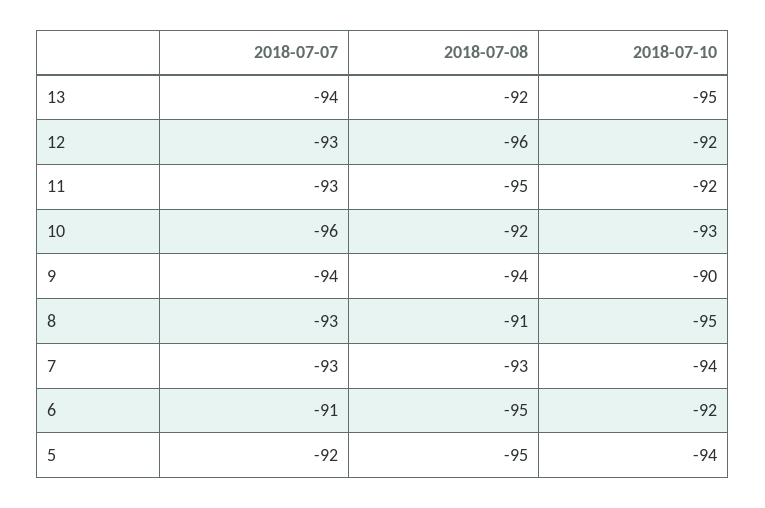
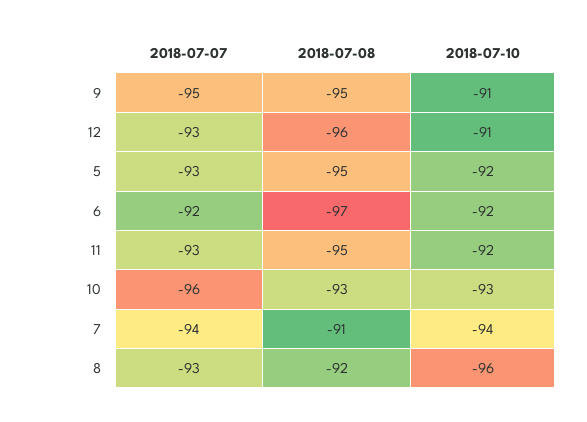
2018-07-07, 13: -94 -> none
2018-07-08, 13: -92 -> none
2018-07-10, 13: -95 -> none
2018-07-10, 12: -92 -> -91
2018-07-08, 10: -92 -> -93
2018-07-07, 9: -94 -> -95
2018-07-08, 9: -94 -> -95
2018-07-10, 9: -90 -> -91
2018-07-08, 8: -91 -> -92
2018-07-10, 8: -95 -> -96
2018-07-07, 7: -93 -> -94
2018-07-08, 7: -93 -> -91
2018-07-07, 6: -91 -> -92
2018-07-08, 6: -95 -> -97
2018-07-07, 5: -92 -> -93
2018-07-10, 5: -94 -> -92

